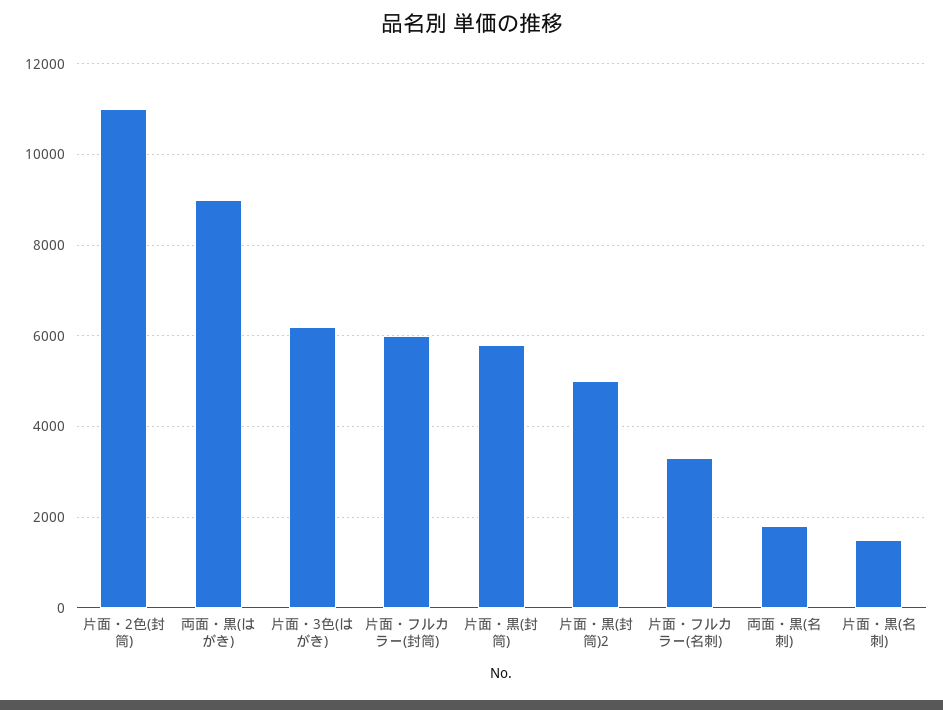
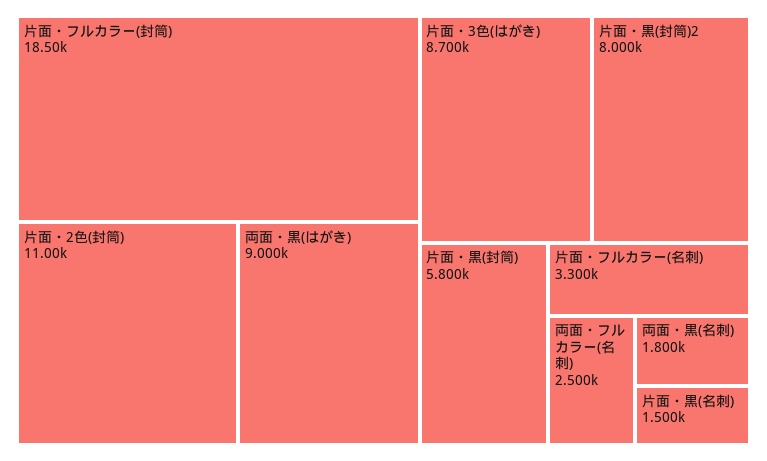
片面・3色(はがき): 6200 -> 8700
片面・フルカラー(封筒): 6000 -> 18500
片面・黒(封筒)2: 5000 -> 8000
両面・フルカラー(名刺): none -> 2500

